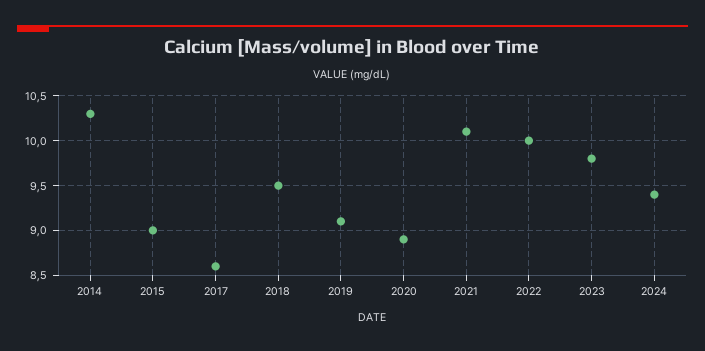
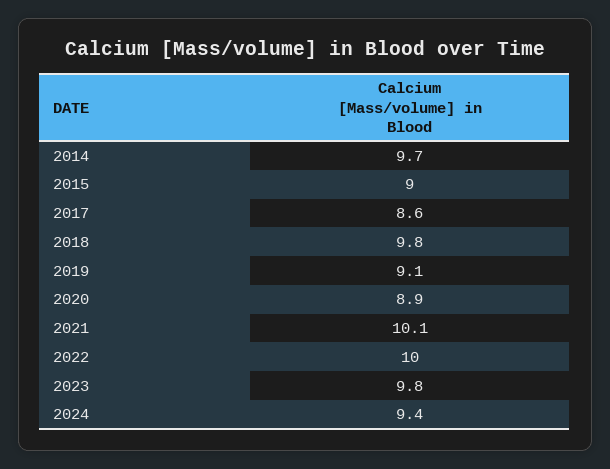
2014: 10.3 -> 9.7
2018: 9.5 -> 9.8

